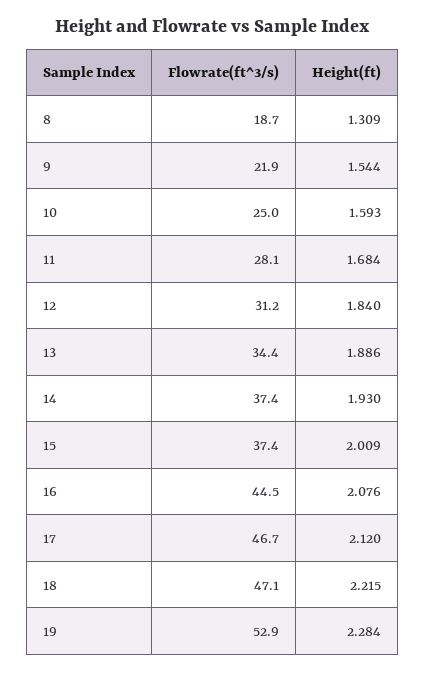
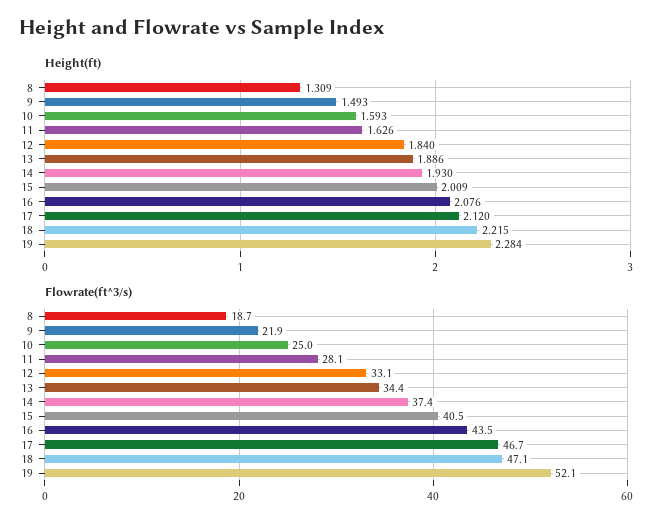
Height(ft), 9: 1.544 -> 1.493
Height(ft), 11: 1.684 -> 1.626
Flowrate(ft^3/s), 12: 31.2 -> 33.1
Flowrate(ft^3/s), 15: 37.4 -> 40.5
Flowrate(ft^3/s), 16: 44.5 -> 43.5
Flowrate(ft^3/s), 19: 52.9 -> 52.1

